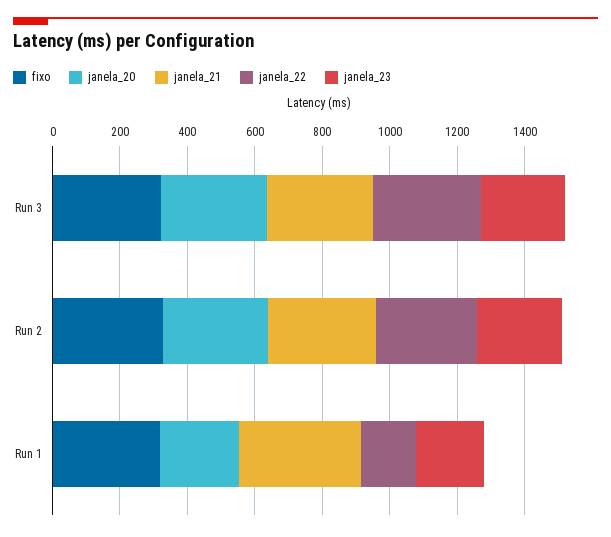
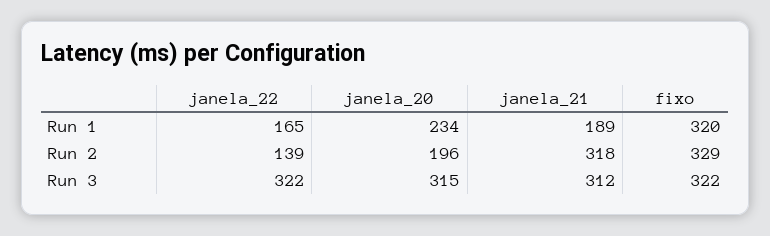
janela_23, Run 3: 250 -> none
janela_20, Run 2: 300 -> 196
janela_22, Run 2: 300 -> 139
janela_23, Run 2: 250 -> none
janela_21, Run 1: 350 -> 189
janela_23, Run 1: 200 -> none

